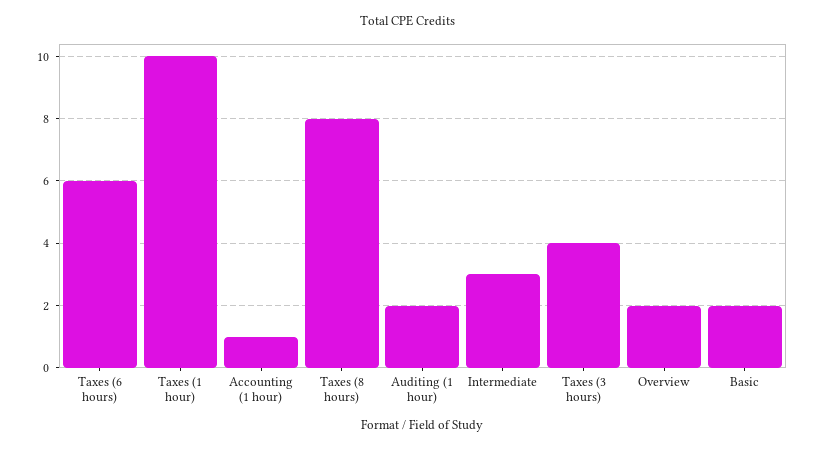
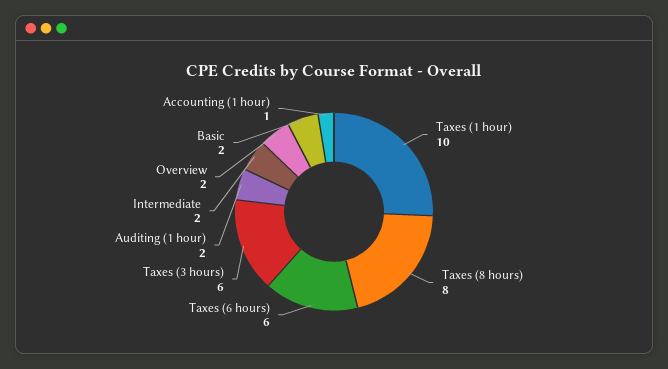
Intermediate: 3 -> 2
Taxes (3 hours): 4 -> 6

